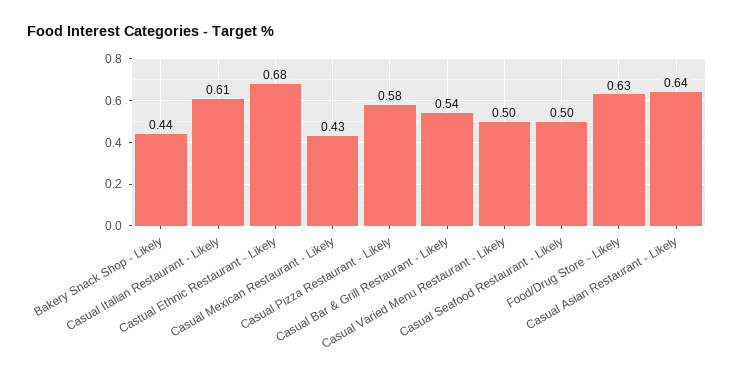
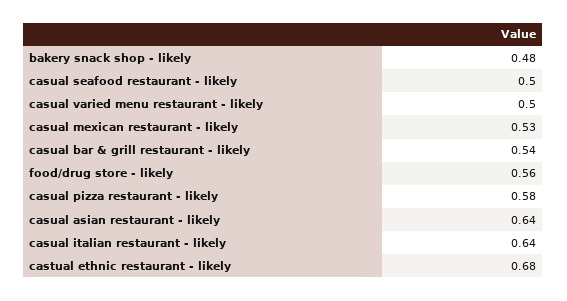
Bakery Snack Shop - Likely: 0.44 -> 0.48
Casual Italian Restaurant - Likely: 0.61 -> 0.64
Casual Mexican Restaurant - Likely: 0.43 -> 0.53
Food/Drug Store - Likely: 0.63 -> 0.56

